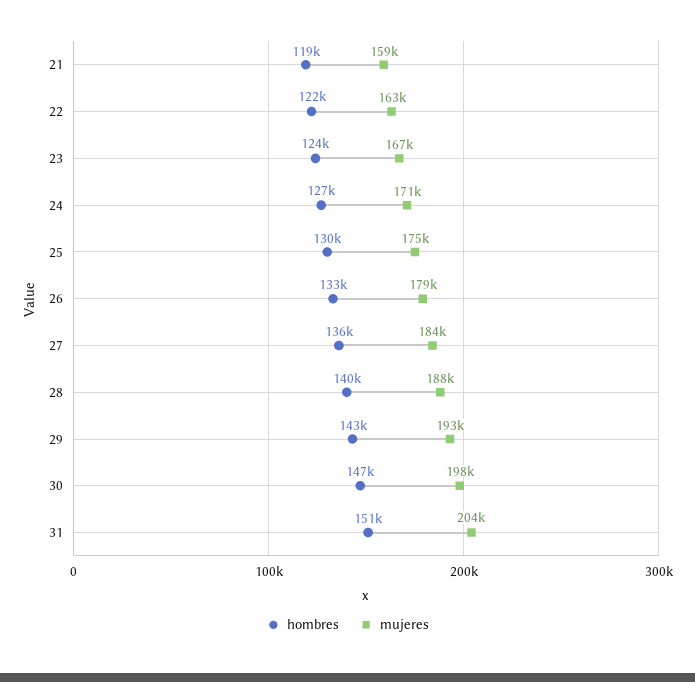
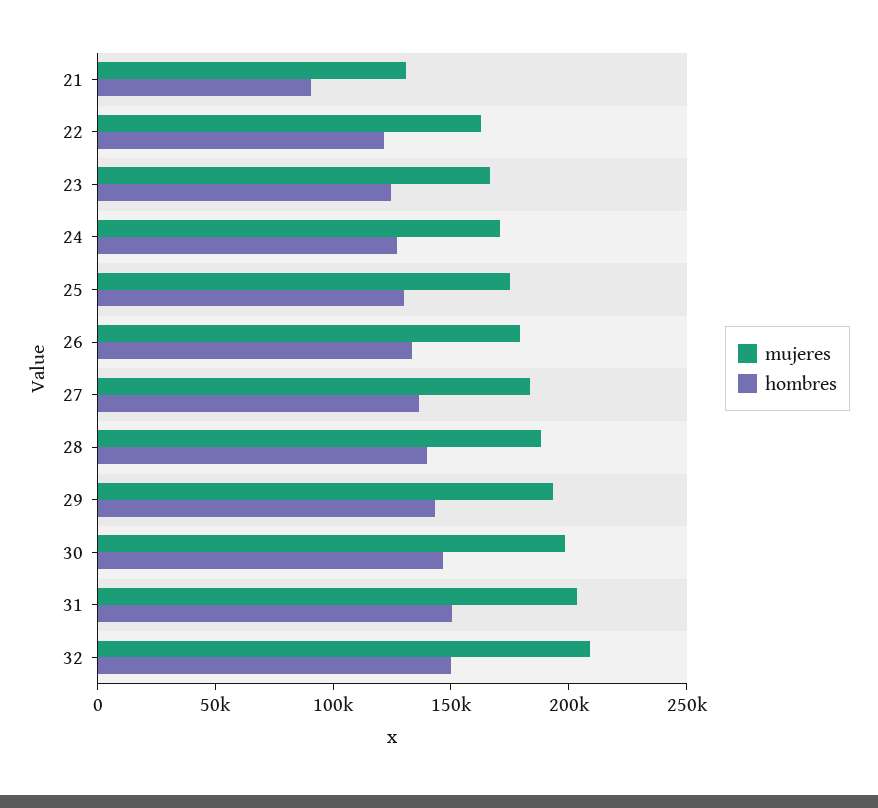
hombres, 21: 119000 -> 90000
mujeres, 21: 159000 -> 130000
mujeres, 32: none -> 210000
hombres, 32: none -> 150000

